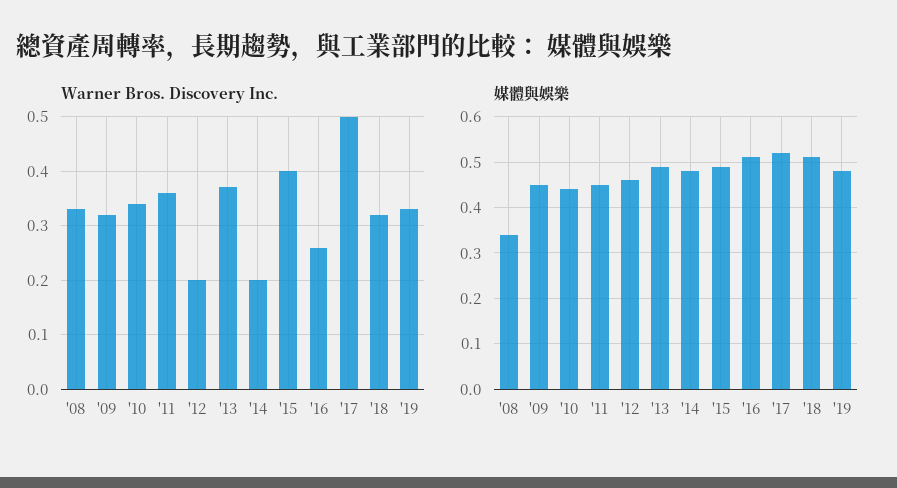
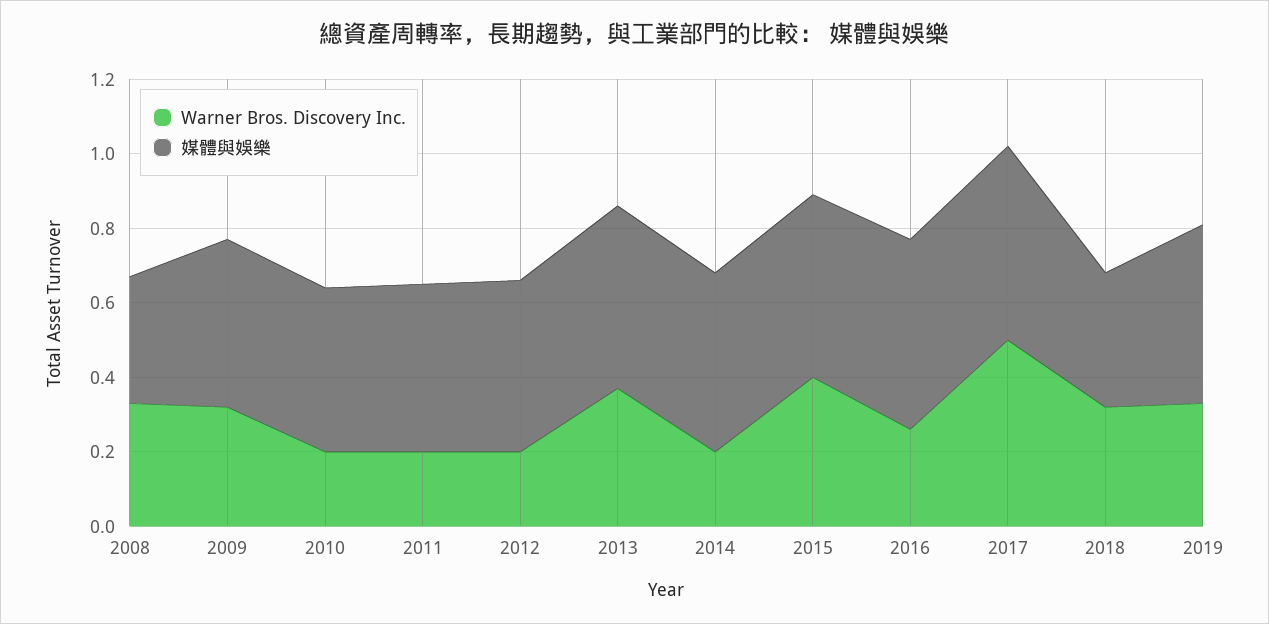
Warner Bros. Discovery Inc., '10: 0.35 -> 0.2
Warner Bros. Discovery Inc., '11: 0.35 -> 0.2
媒體與娛樂, '18: 0.5 -> 0.35

